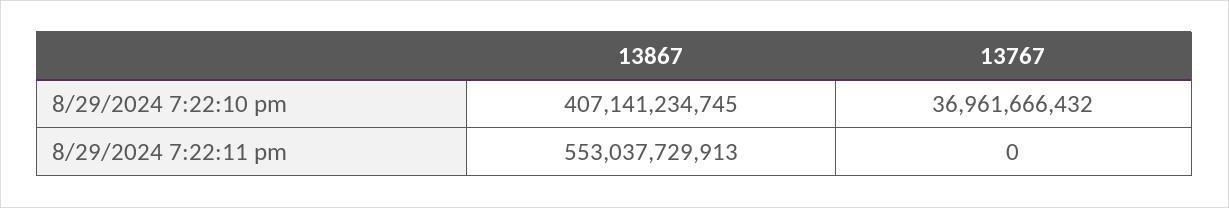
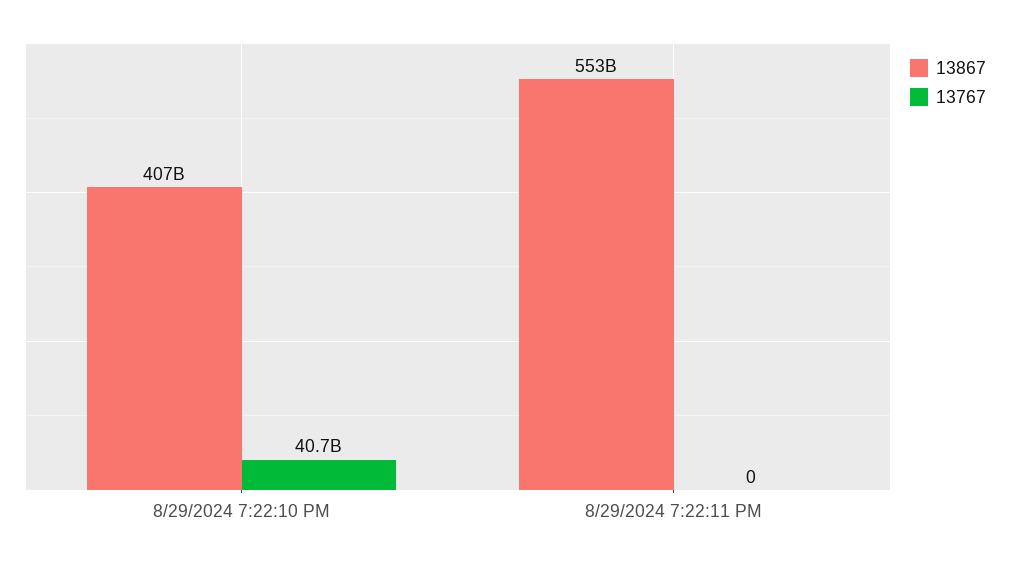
13767, 8/29/2024 7:22:10 pm: 36961666432 -> 40700000000

